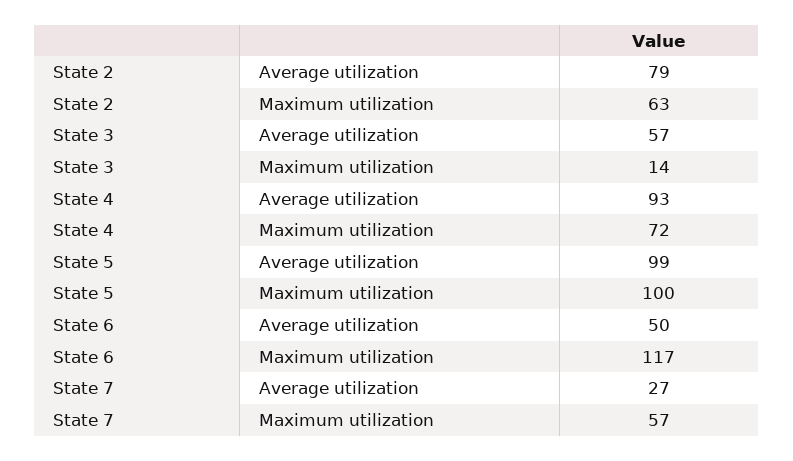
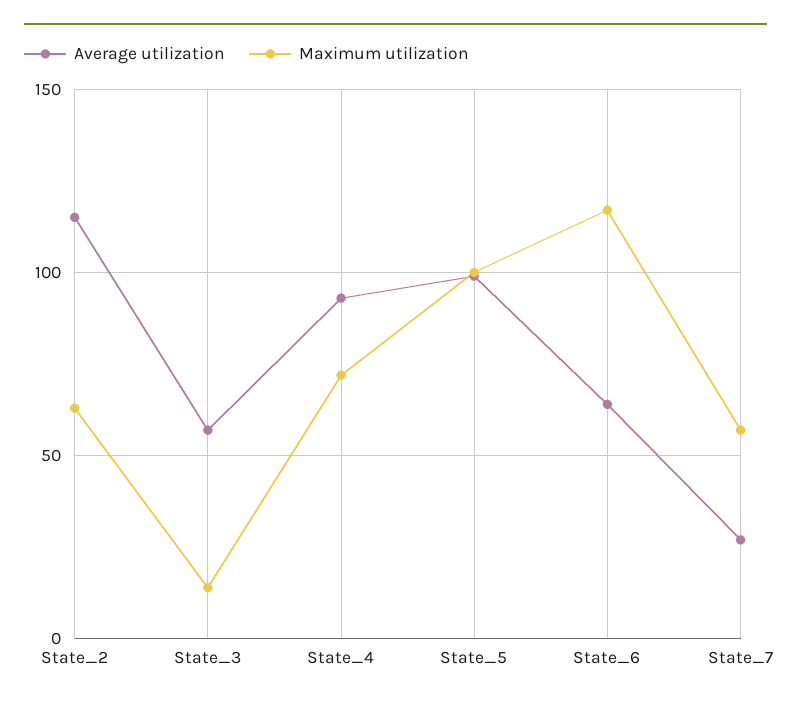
Average utilization, State 2: 79 -> 115
Average utilization, State 6: 50 -> 65

